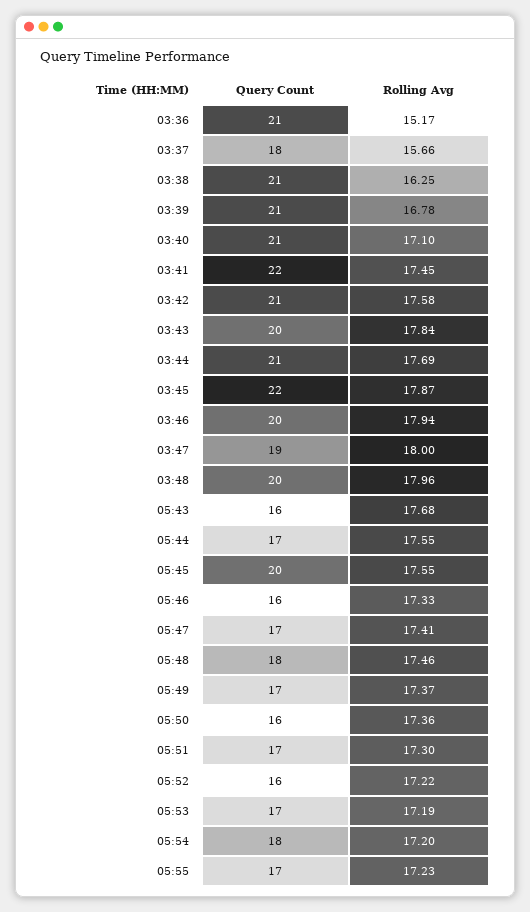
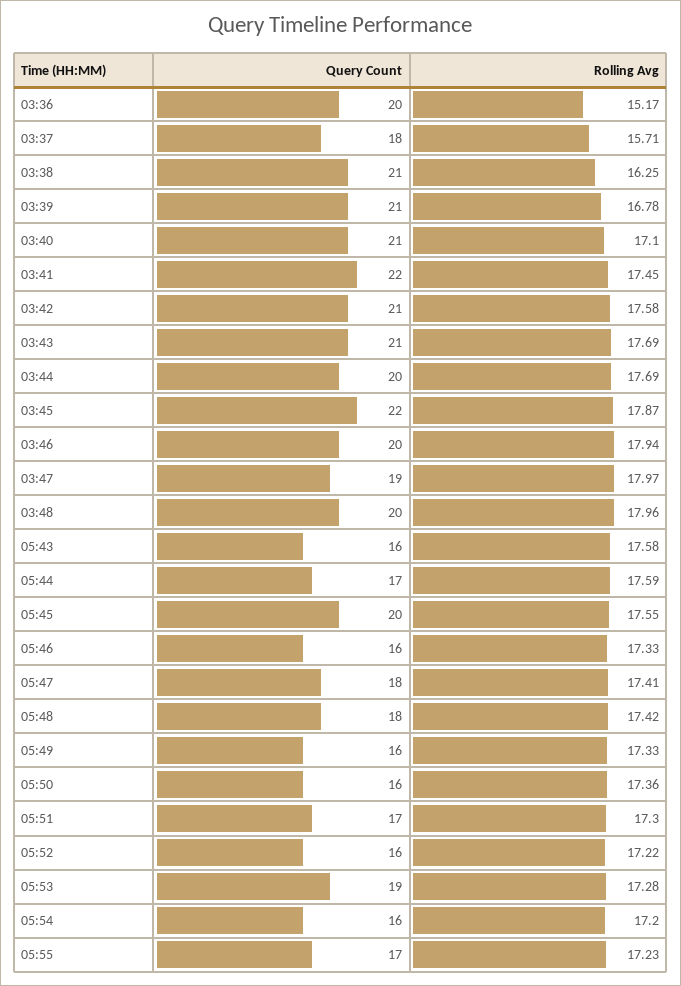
Query Count, 03:36: 21 -> 20
Rolling Avg, 03:37: 15.66 -> 15.71
Query Count, 03:43: 20 -> 21
Rolling Avg, 03:43: 17.84 -> 17.69
Query Count, 03:44: 21 -> 20
Rolling Avg, 03:47: 18 -> 17.97
Rolling Avg, 05:43: 17.68 -> 17.58
Rolling Avg, 05:44: 17.55 -> 17.59
Query Count, 05:47: 17 -> 18
Rolling Avg, 05:48: 17.46 -> 17.42
Query Count, 05:49: 17 -> 16
Rolling Avg, 05:49: 17.37 -> 17.33
Query Count, 05:53: 17 -> 19
Rolling Avg, 05:53: 17.19 -> 17.28
Query Count, 05:54: 18 -> 16

